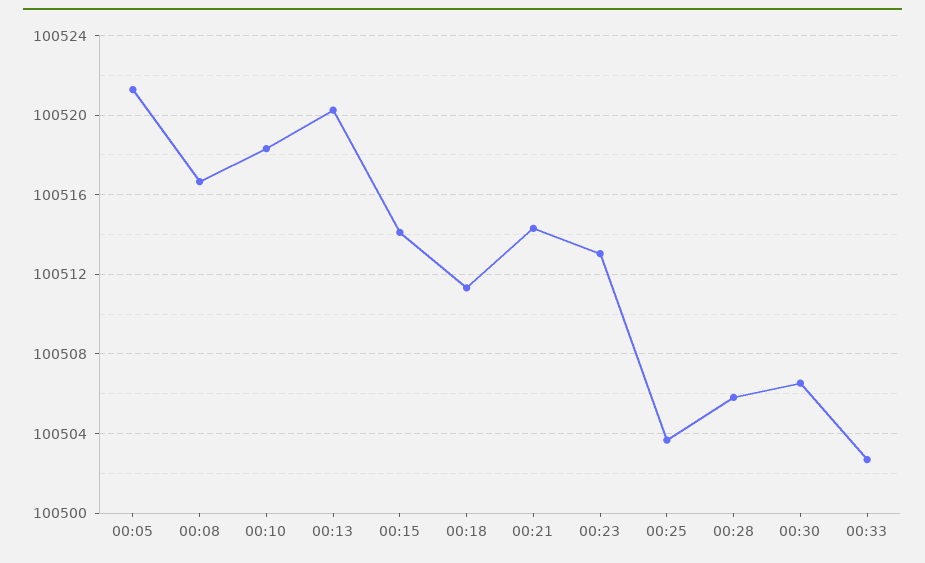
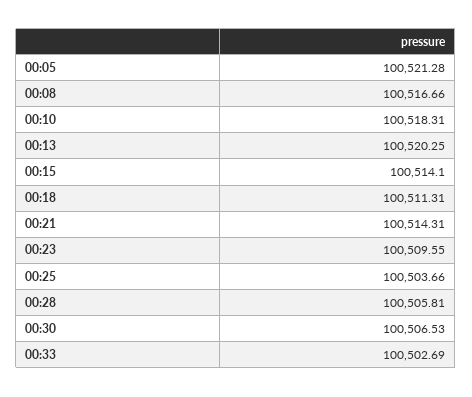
00:23: 100513 -> 100509.55

